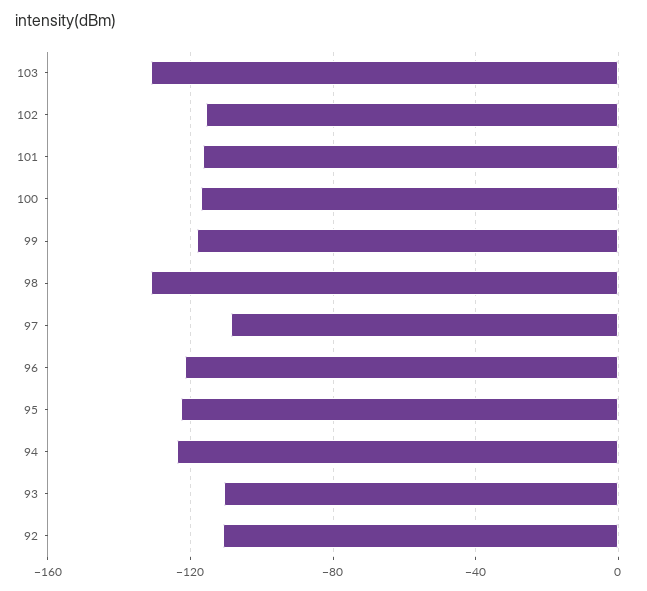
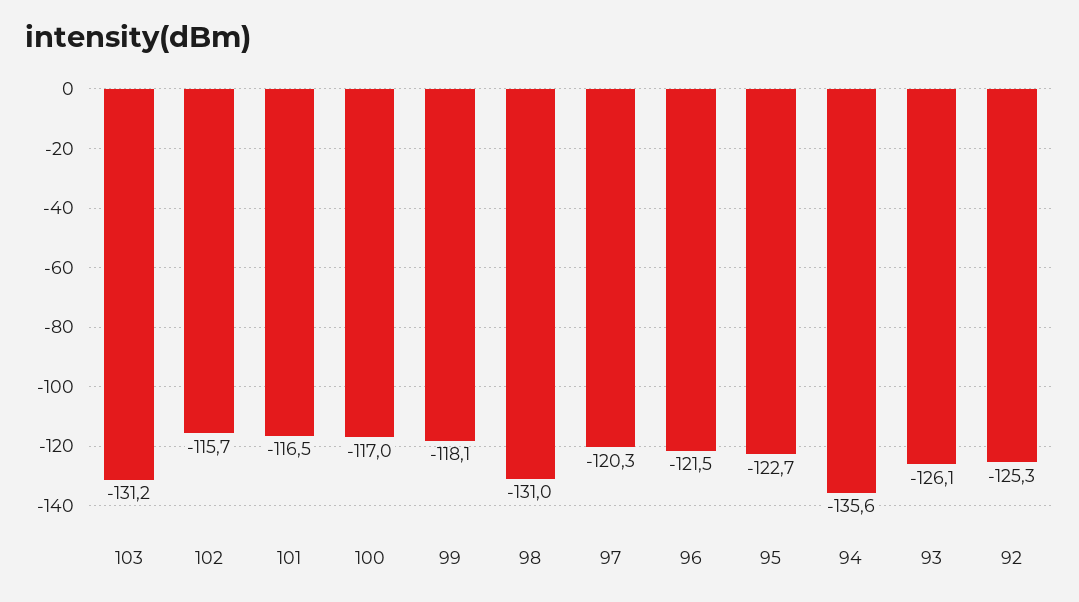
97: -110 -> -120.3
94: -125 -> -135.6
93: -110 -> -126.1
92: -110 -> -125.3

